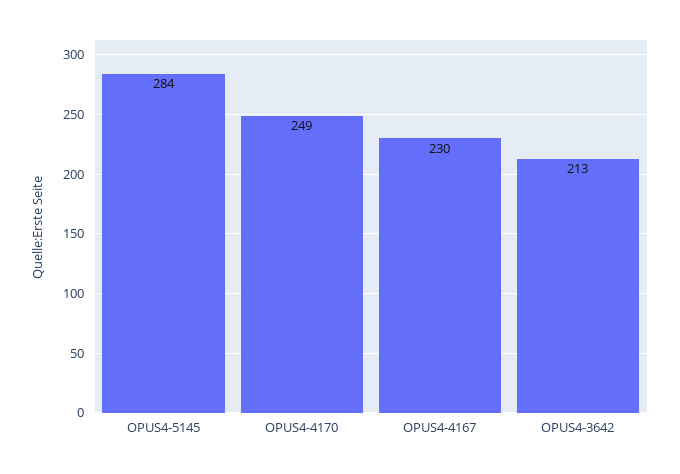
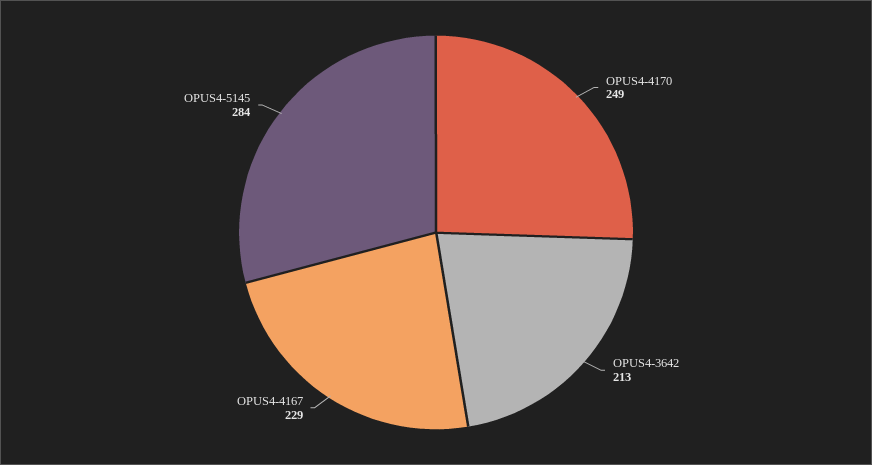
OPUS4-4167: 230 -> 229

